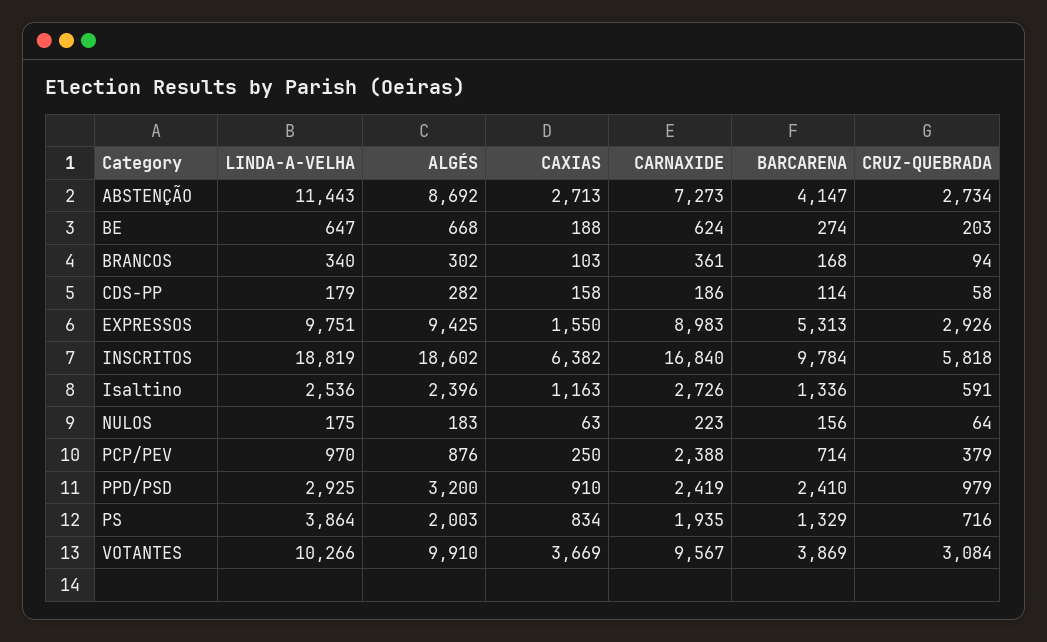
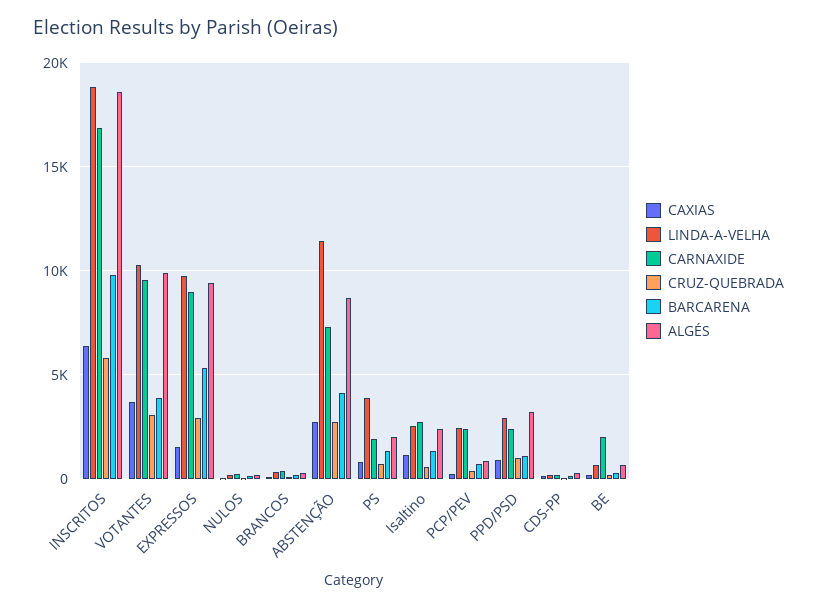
CARNAXIDE, BE: 624 -> 2000
LINDA-A-VELHA, PCP/PEV: 970 -> 2500
BARCARENA, PPD/PSD: 2410 -> 1000

